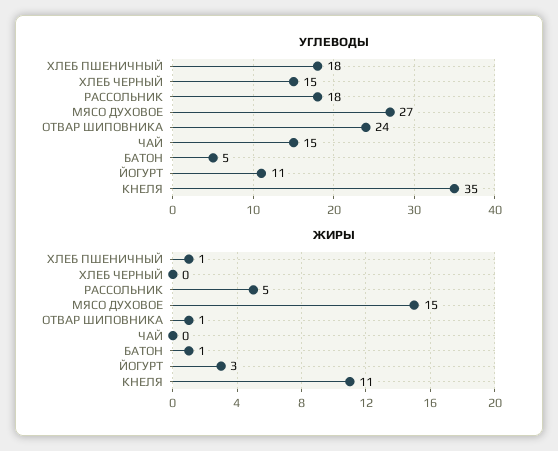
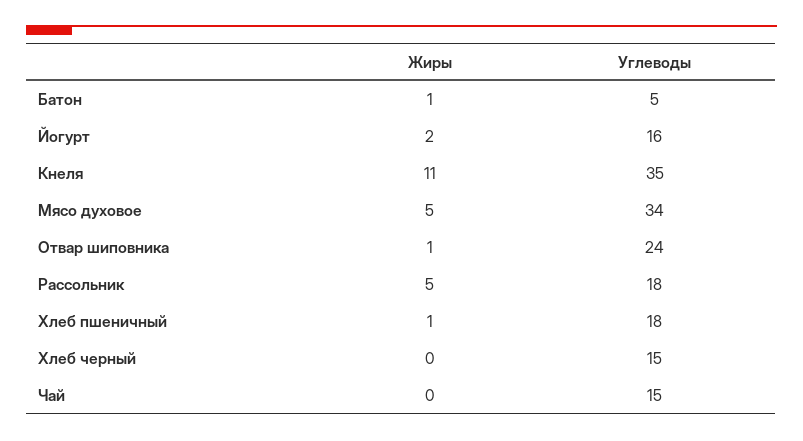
УГЛЕВОДЫ, МЯСО ДУХОВОЕ: 27 -> 34
УГЛЕВОДЫ, ЙОГУРТ: 11 -> 16
ЖИРЫ, МЯСО ДУХОВОЕ: 15 -> 5
ЖИРЫ, ЙОГУРТ: 3 -> 2

